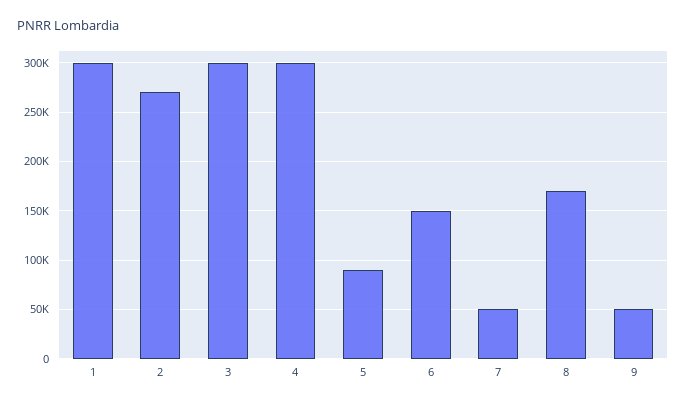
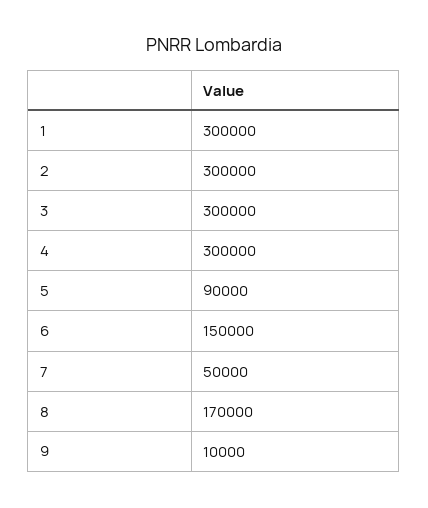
2: 270000 -> 300000
9: 50000 -> 10000

